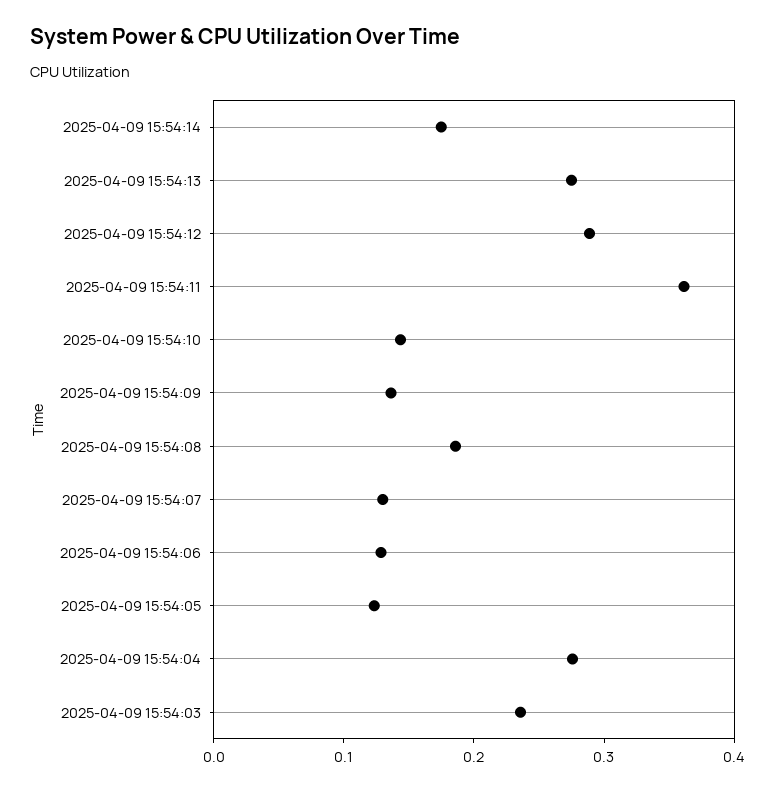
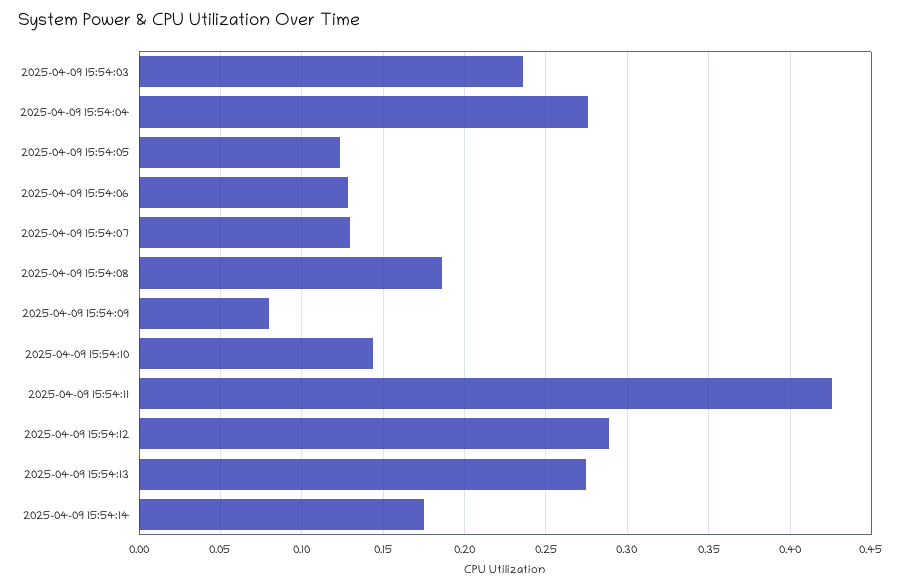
2025-04-09 15:54:11: 0.36 -> 0.425
2025-04-09 15:54:09: 0.14 -> 0.08

